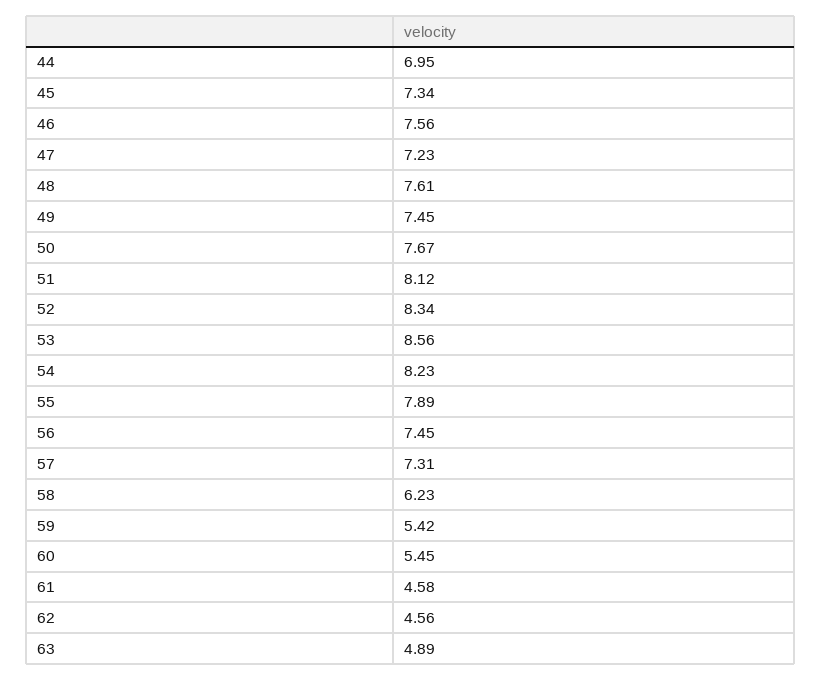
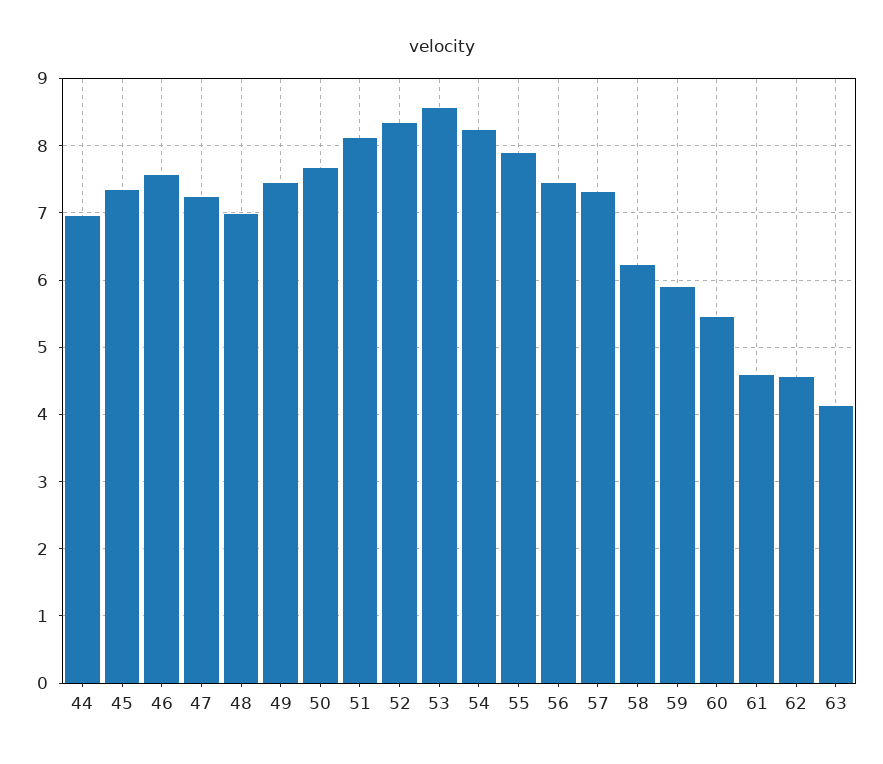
48: 7.61 -> 7
59: 5.42 -> 5.9
63: 4.89 -> 4.1

